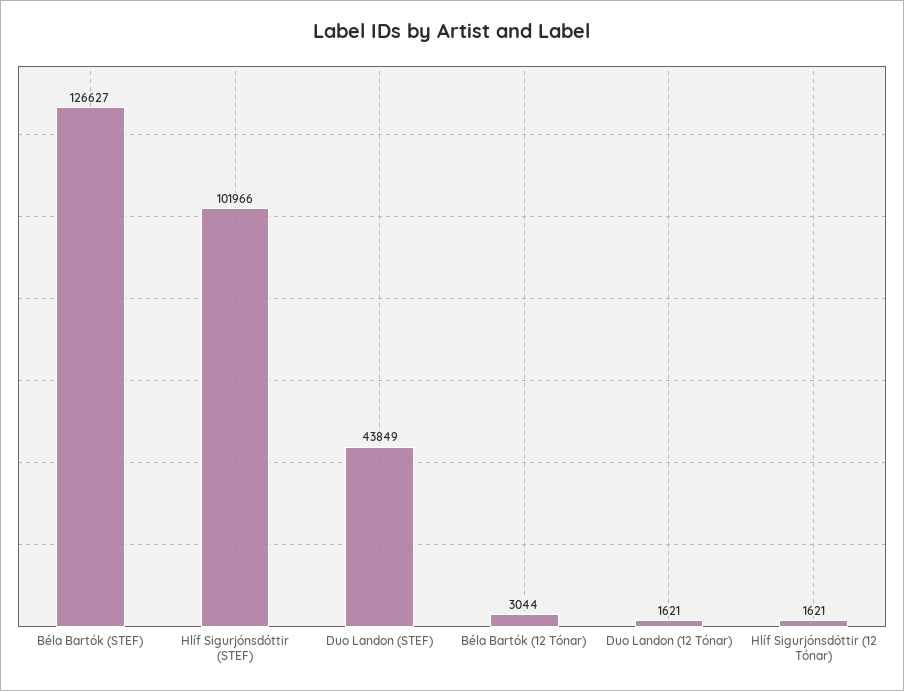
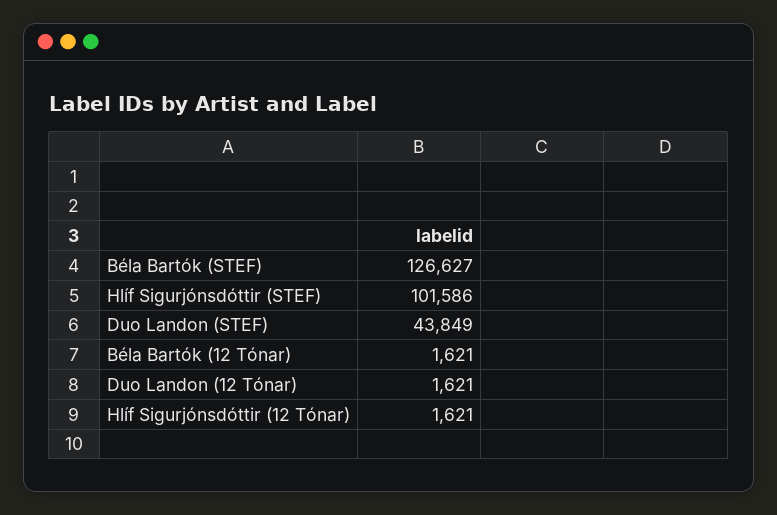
Hlíf Sigurjónsdóttir (STEF): 101966 -> 101586
Béla Bartók (12 Tónar): 3044 -> 1621

